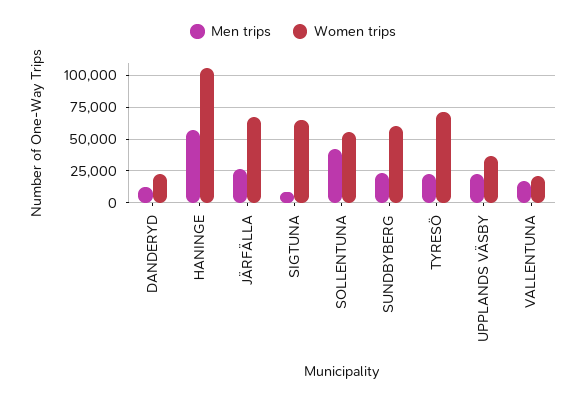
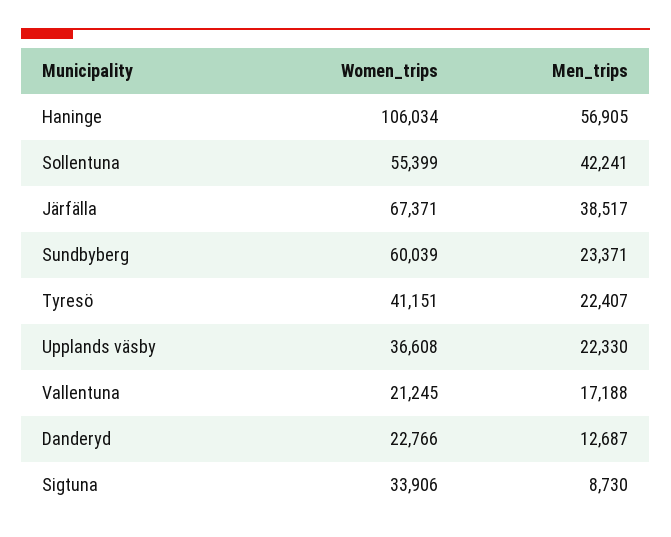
Men trips, JÄRFÄLLA: 25000 -> 38517
Women trips, SIGTUNA: 65000 -> 33906
Women trips, TYRESÖ: 70000 -> 41151

